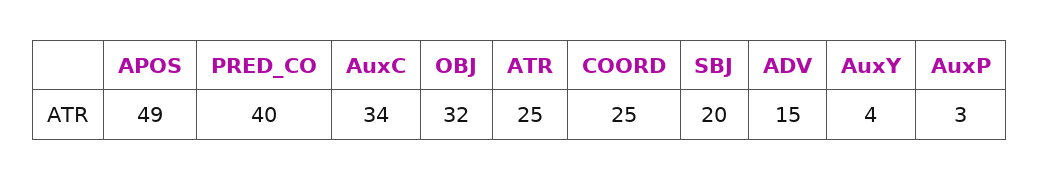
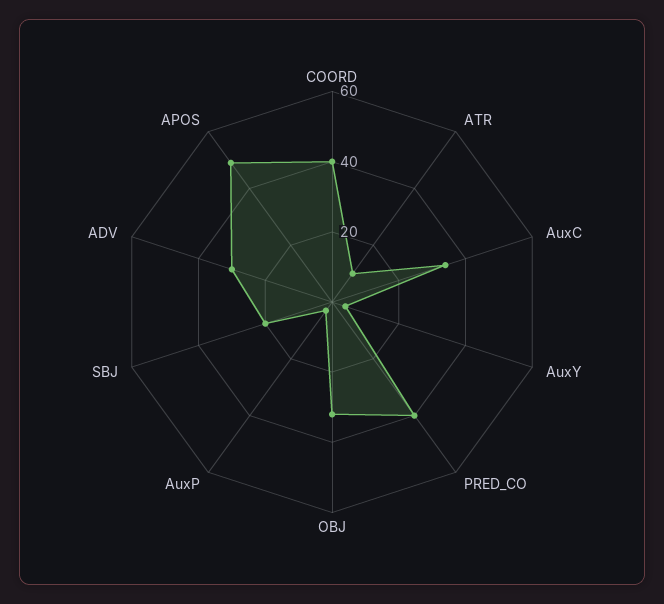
ATR: 25 -> 10
COORD: 25 -> 40
ADV: 15 -> 30

